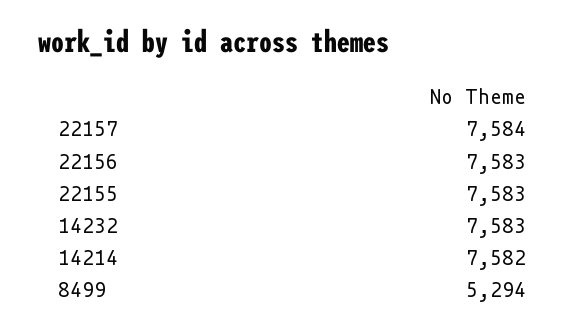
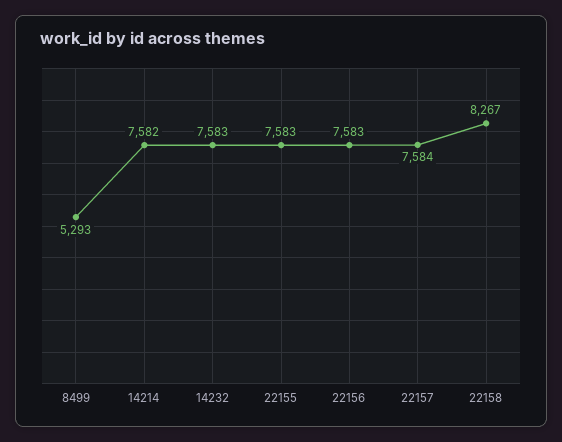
8499: 5294 -> 5293
22158: none -> 8267

